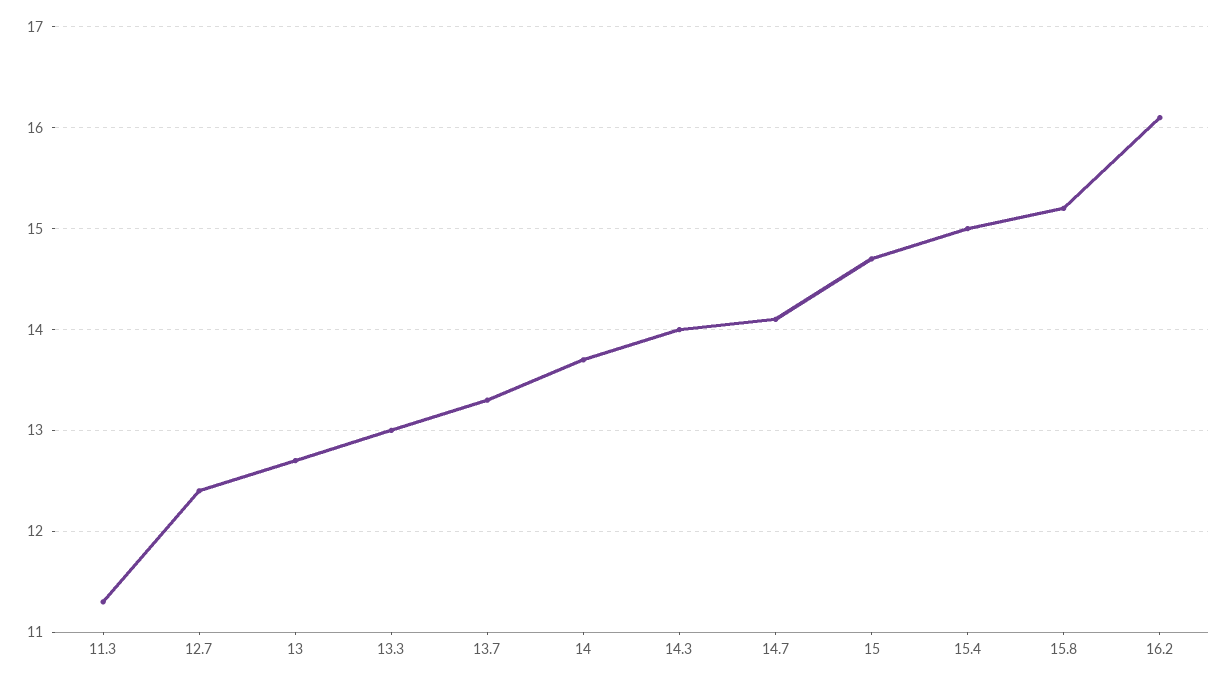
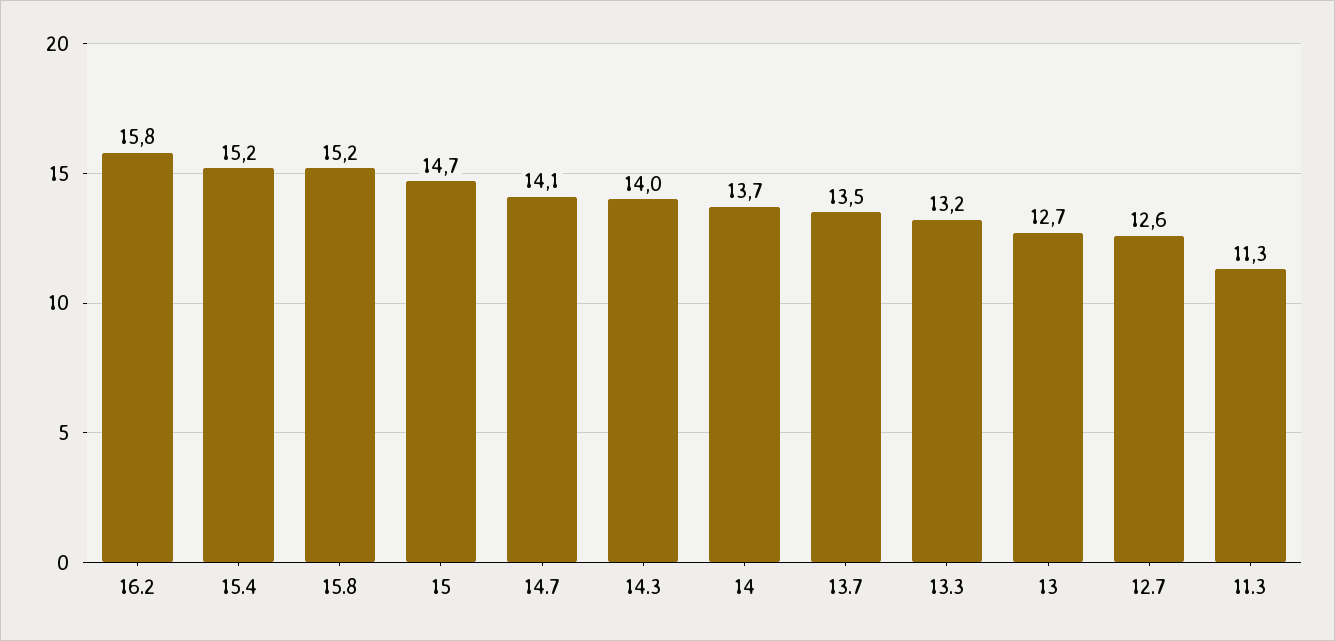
12.7: 12.4 -> 12.6
13.3: 13 -> 13.2
13.7: 13.3 -> 13.5
15.4: 15 -> 15.2
16.2: 16.1 -> 15.8

